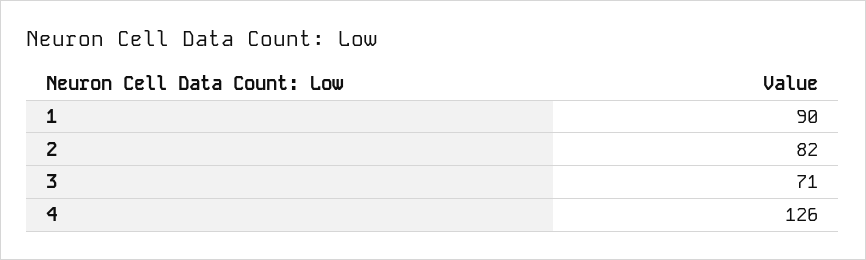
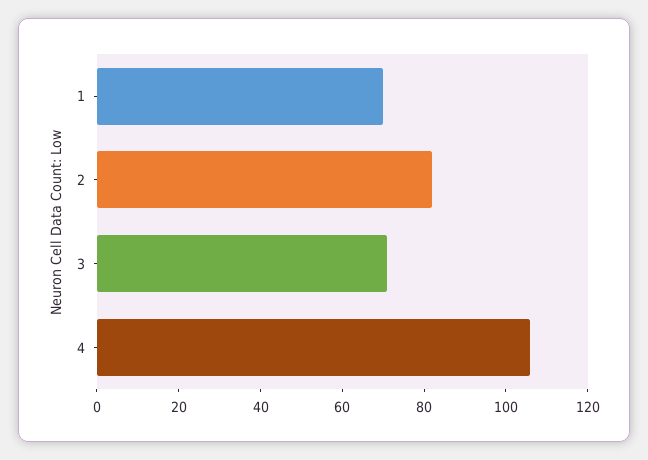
1: 90 -> 70
4: 126 -> 105

